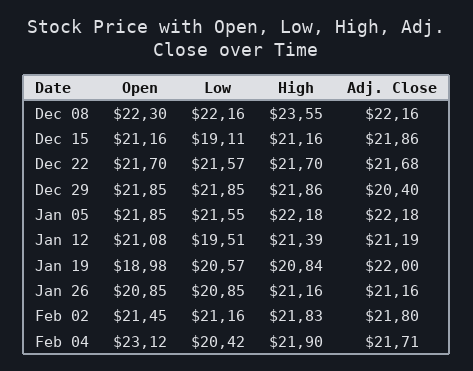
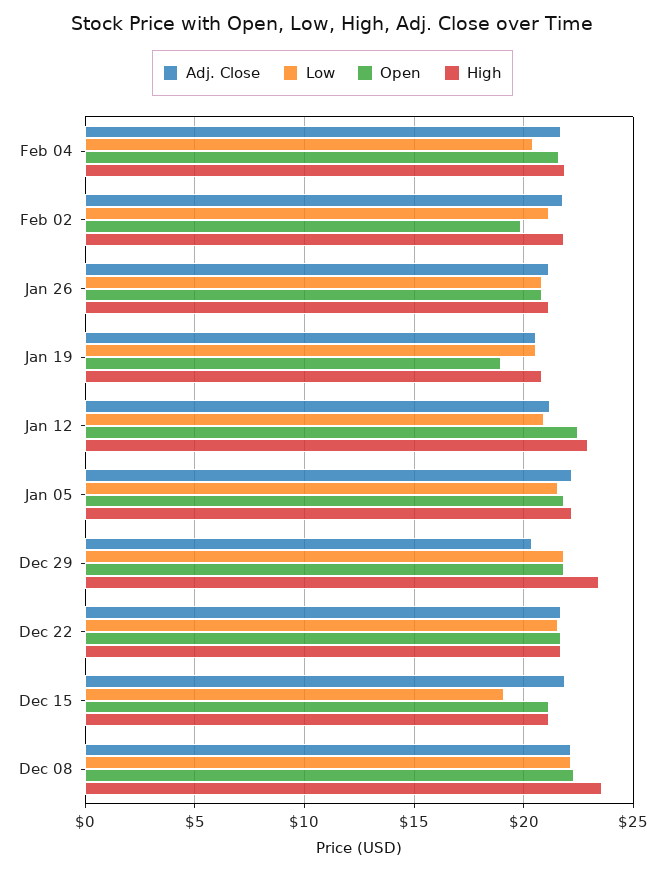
High, Dec 29: 21.86 -> 23.5
Open, Jan 12: 21.08 -> 22.5
Low, Jan 12: 19.51 -> 21
High, Jan 12: 21.39 -> 23
Adj. Close, Jan 19: 22 -> 20.5
Open, Feb 02: 21.45 -> 20
Open, Feb 04: 23.12 -> 21.5

